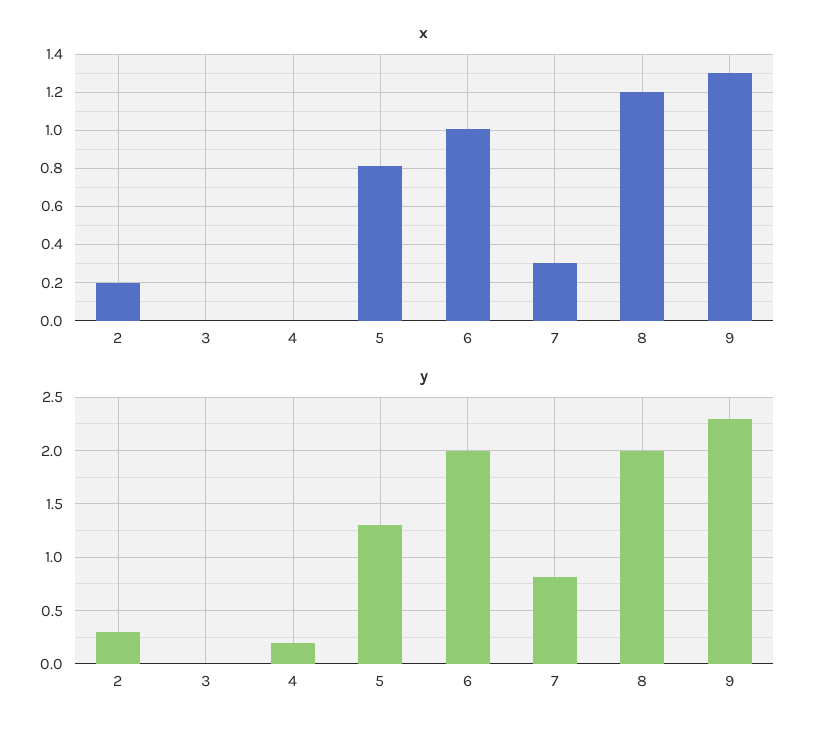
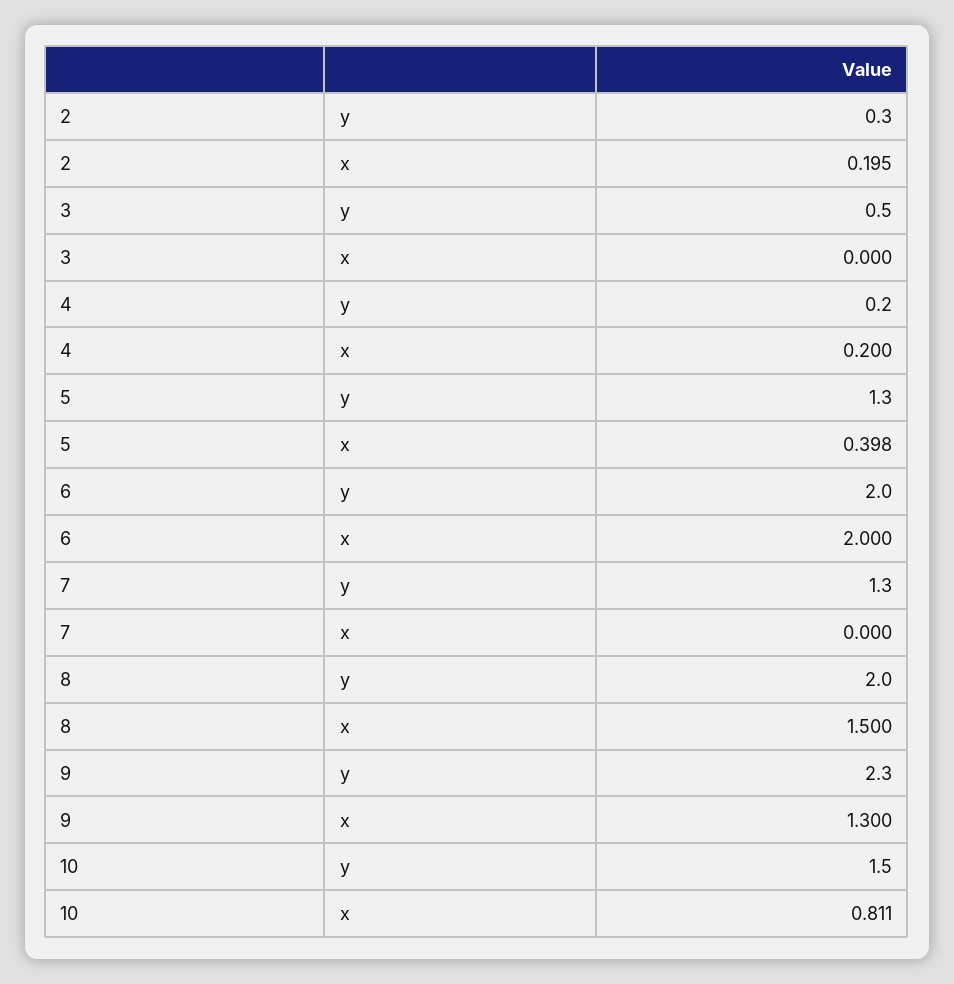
x, 4: 0 -> 0.2
x, 5: 0.8 -> 0.398
x, 6: 1 -> 2
x, 7: 0.3 -> 0
x, 8: 1.2 -> 1.5
y, 3: 0 -> 0.5
y, 7: 0.8 -> 1.3
y, 10: none -> 1.5
x, 10: none -> 0.811

